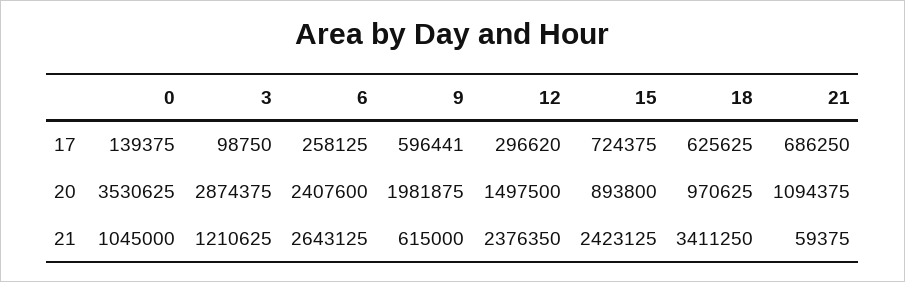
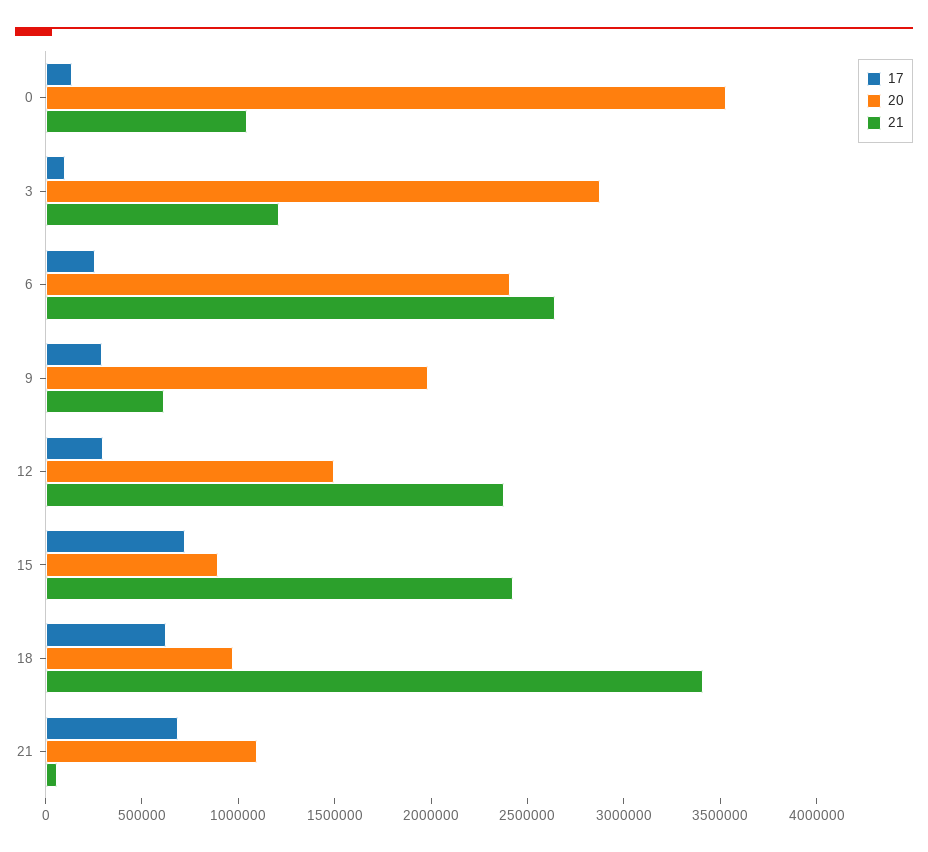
17, 9: 596441 -> 300000

